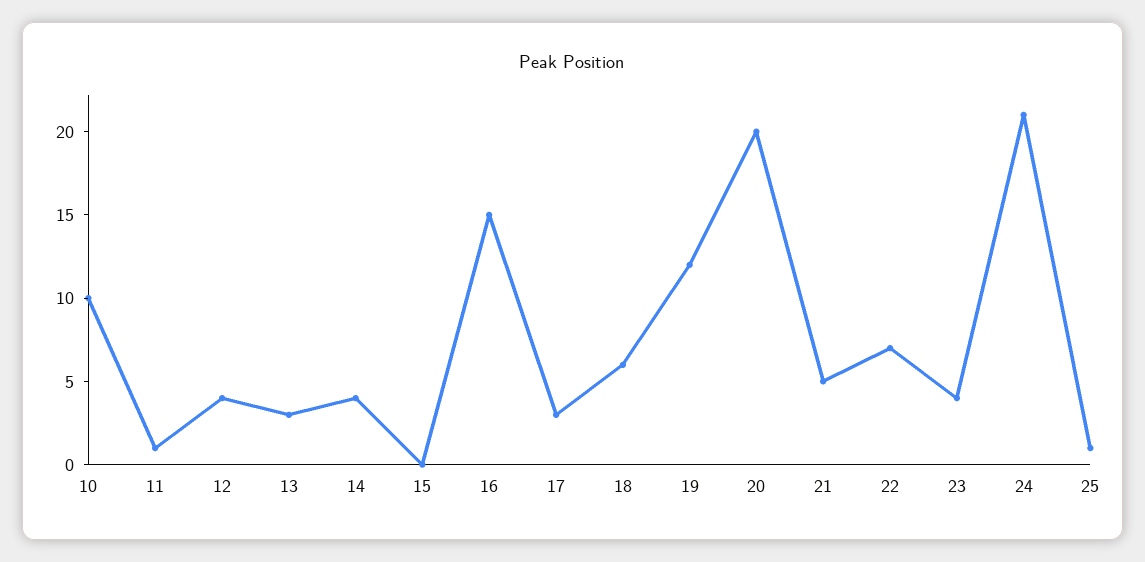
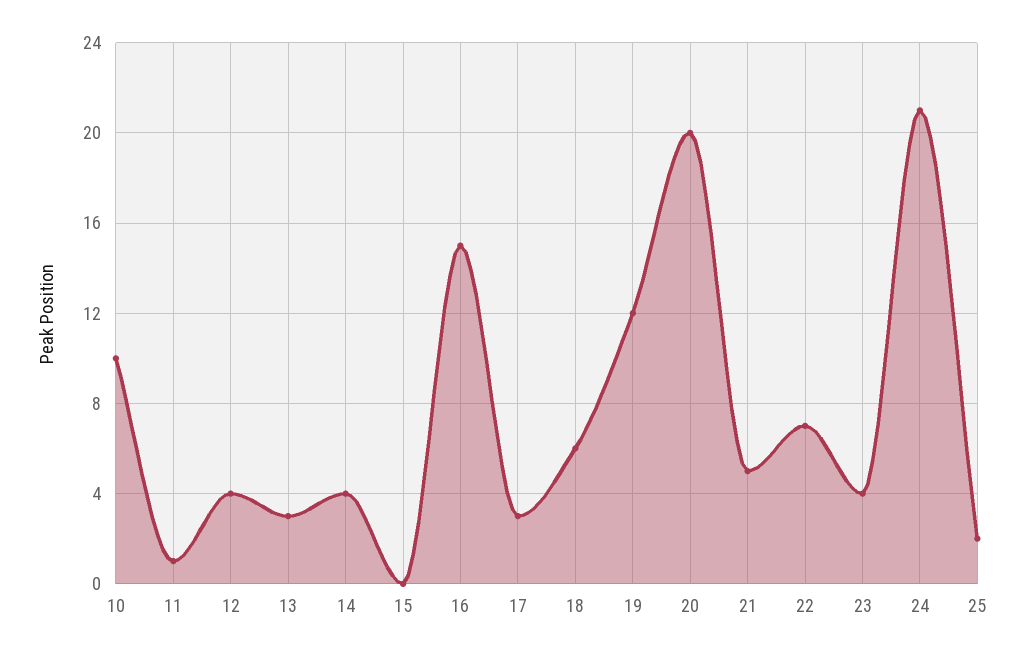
25: 1 -> 2

